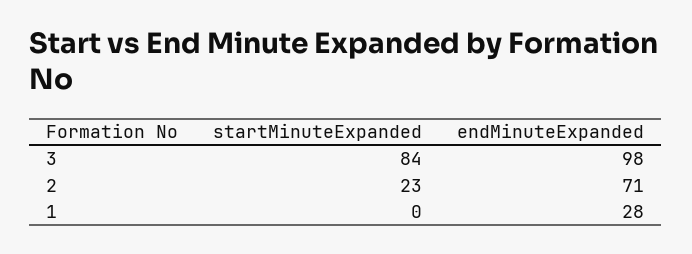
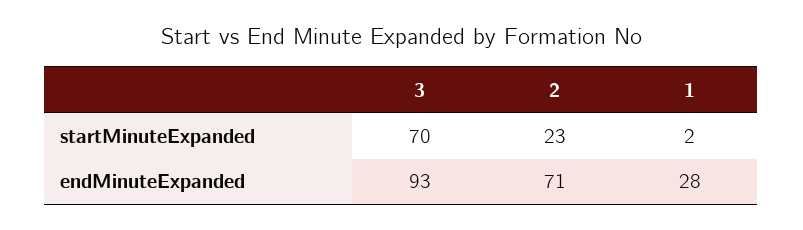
startMinuteExpanded, 3: 84 -> 70
endMinuteExpanded, 3: 98 -> 93
startMinuteExpanded, 1: 0 -> 2

